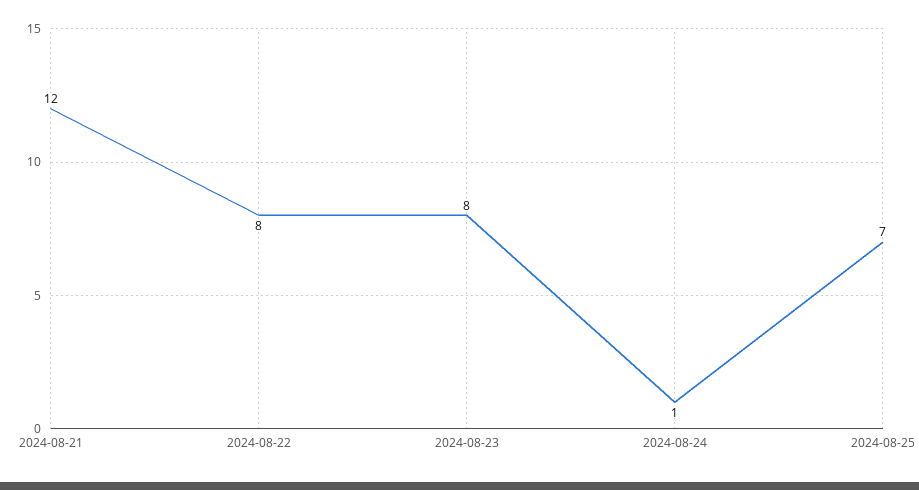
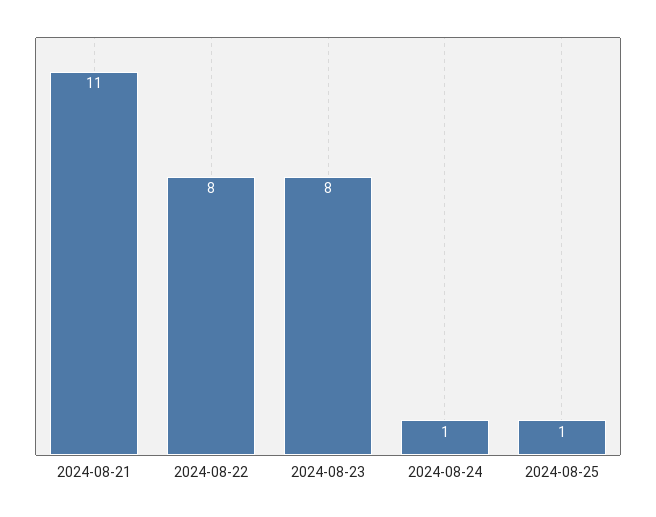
2024-08-21: 12 -> 11
2024-08-25: 7 -> 1

